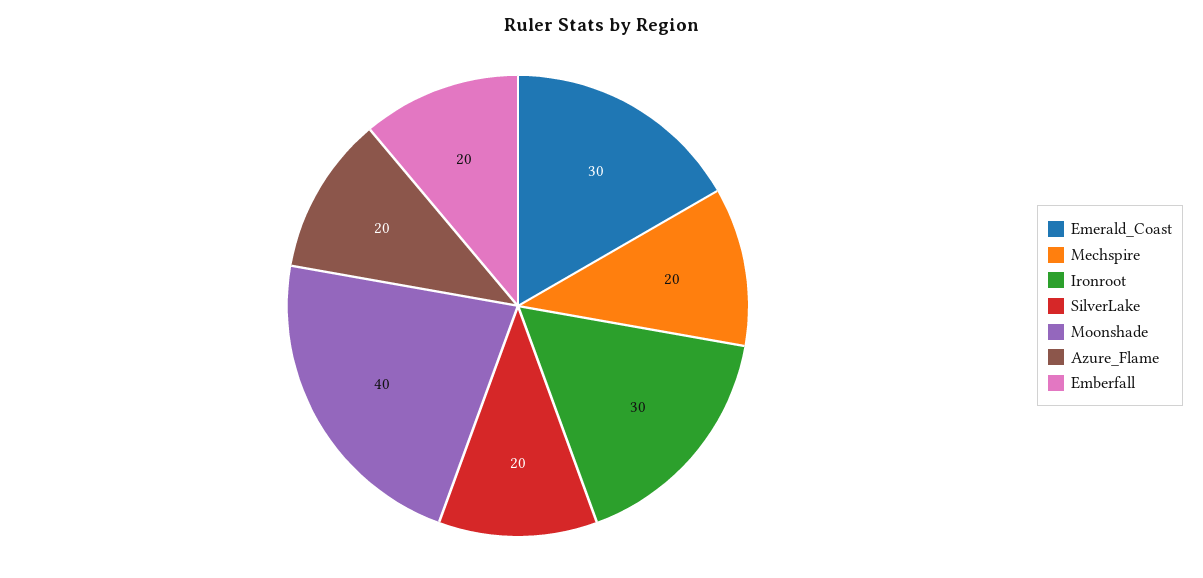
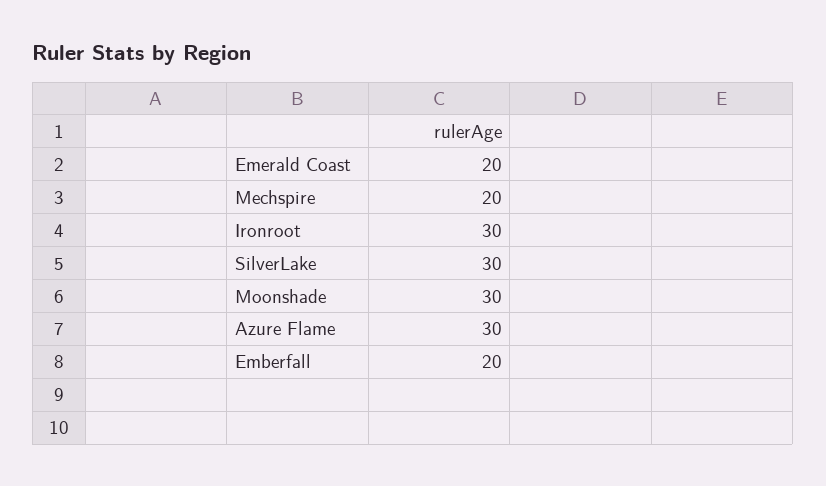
Emerald_Coast: 30 -> 20
SilverLake: 20 -> 30
Moonshade: 40 -> 30
Azure_Flame: 20 -> 30

